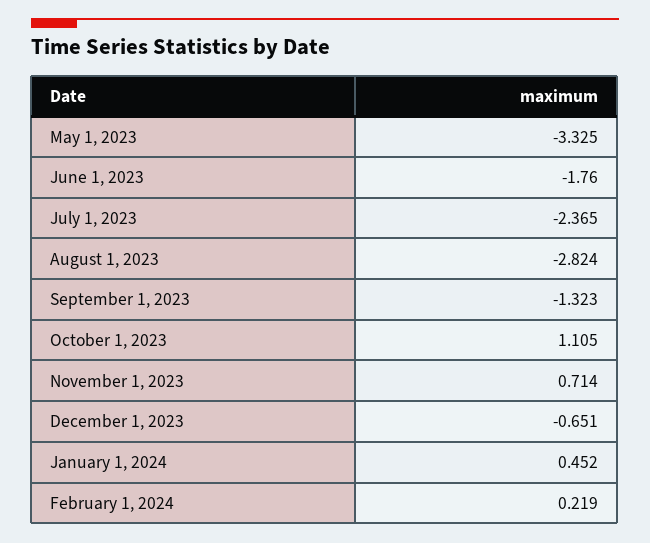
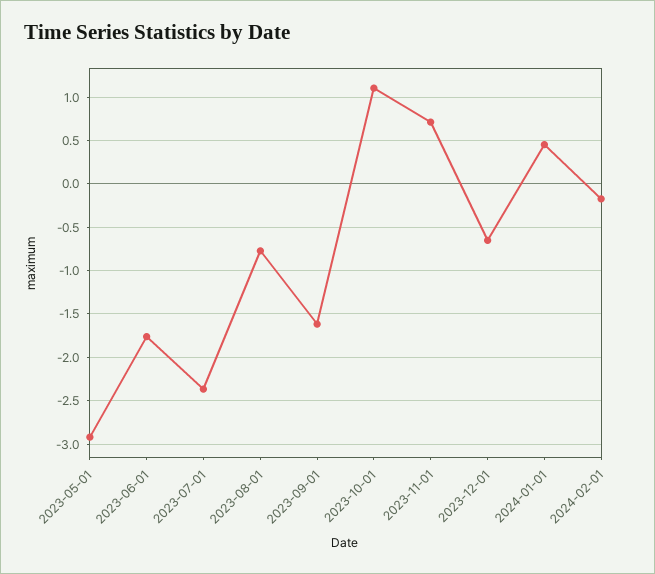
May 1, 2023: -3.325 -> -2.9
August 1, 2023: -2.824 -> -0.8
September 1, 2023: -1.323 -> -1.6
February 1, 2024: 0.219 -> -0.2

